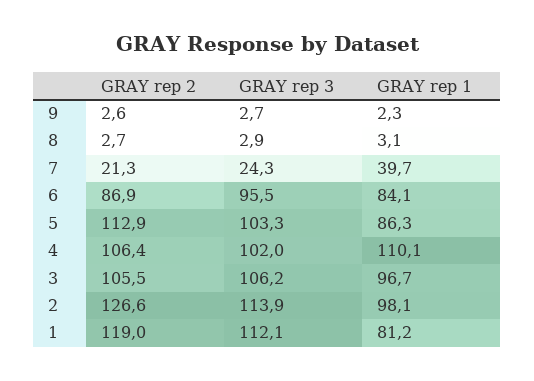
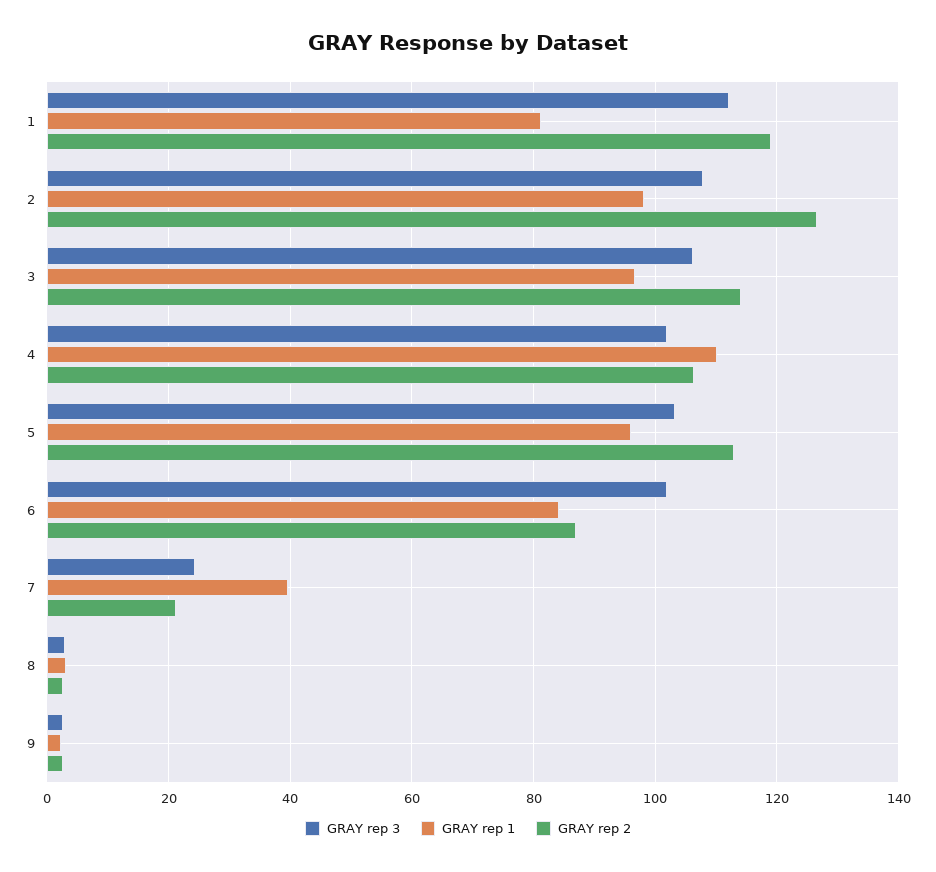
GRAY rep 3, 6: 95.5 -> 102
GRAY rep 1, 5: 86.3 -> 96
GRAY rep 2, 3: 105.5 -> 114
GRAY rep 3, 2: 113.9 -> 108

